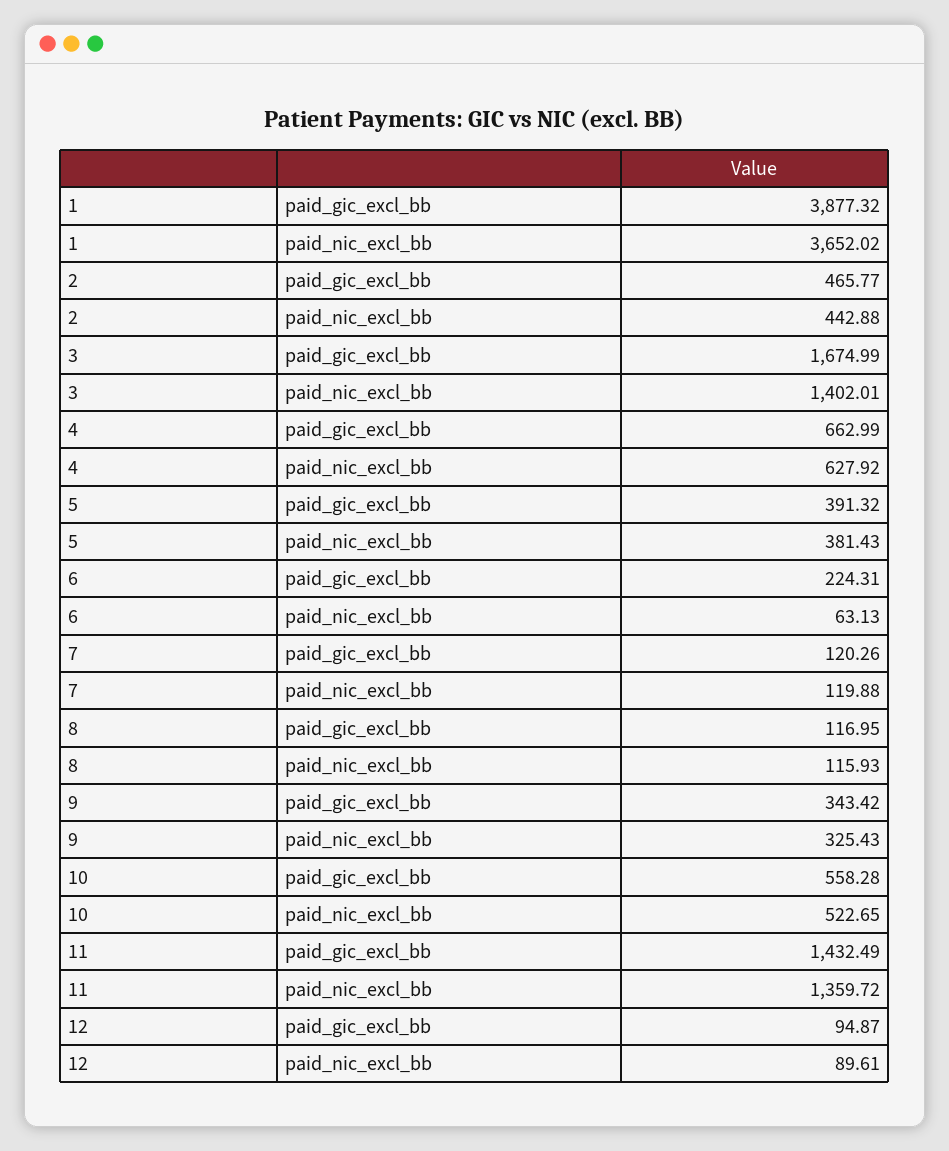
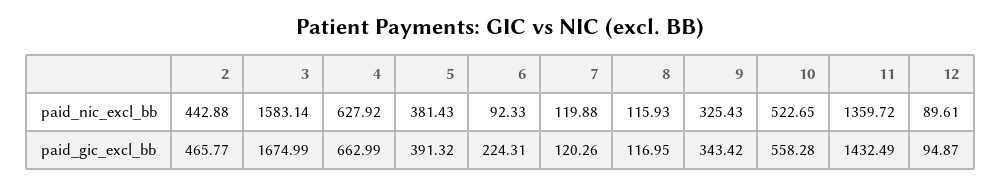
1, paid_gic_excl_bb: 3877.32 -> none
1, paid_nic_excl_bb: 3652.02 -> none
3, paid_nic_excl_bb: 1402.01 -> 1583.14
6, paid_nic_excl_bb: 63.13 -> 92.33

